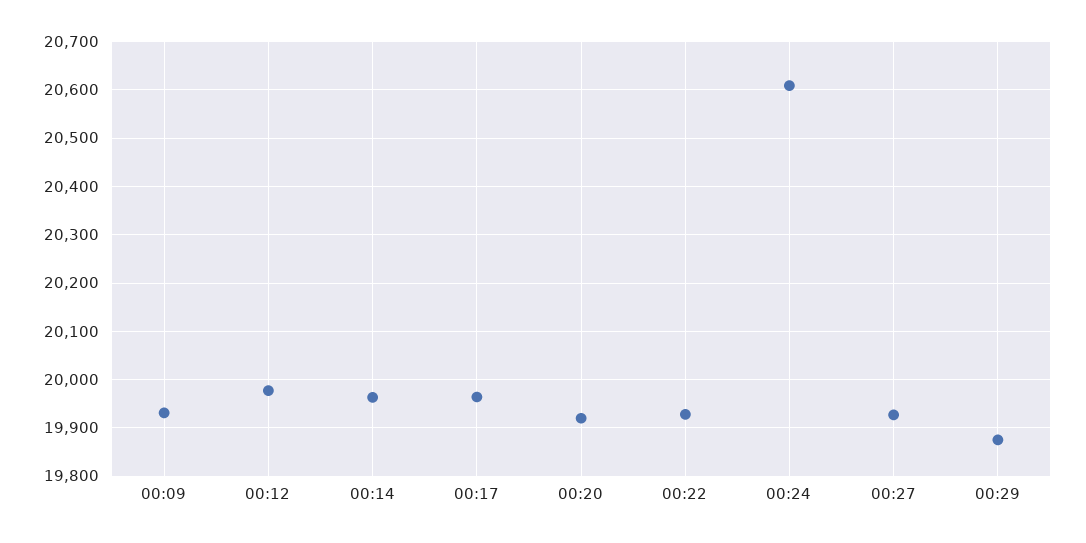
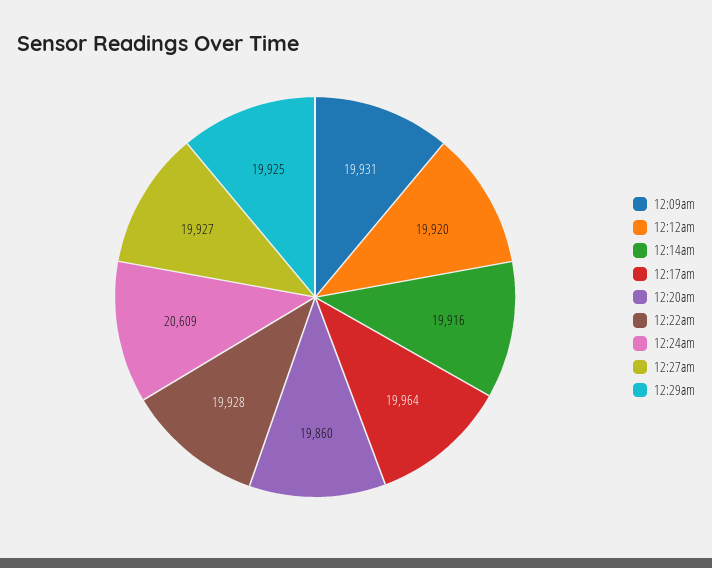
00:12: 19980 -> 19920
00:14: 19960 -> 19916
00:20: 19920 -> 19860
00:29: 19880 -> 19925

